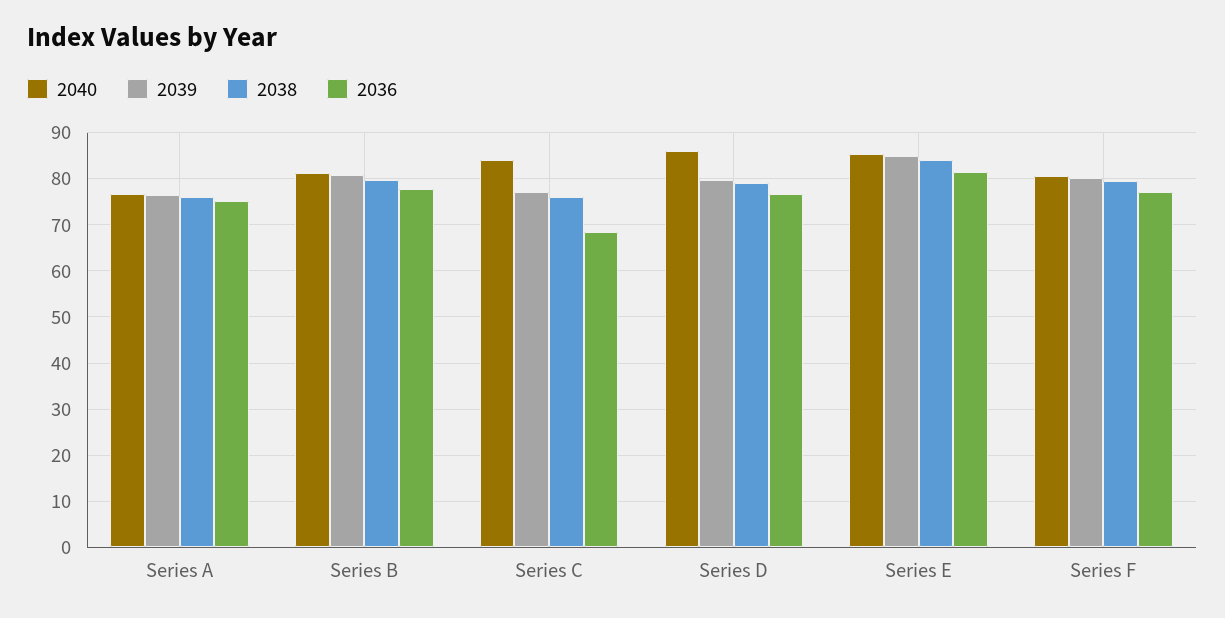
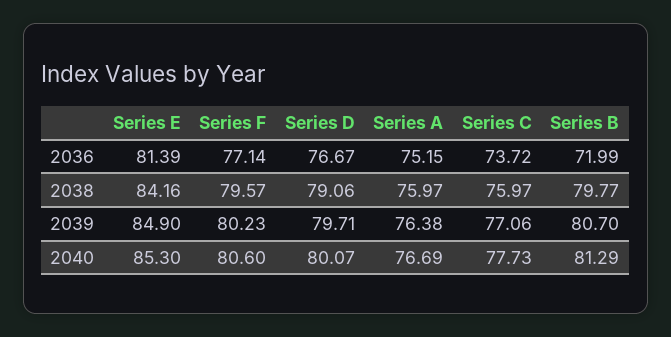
2036, Series B: 78 -> 71.99
2040, Series C: 84 -> 77.73
2036, Series C: 68 -> 73.72
2040, Series D: 86 -> 80.07

